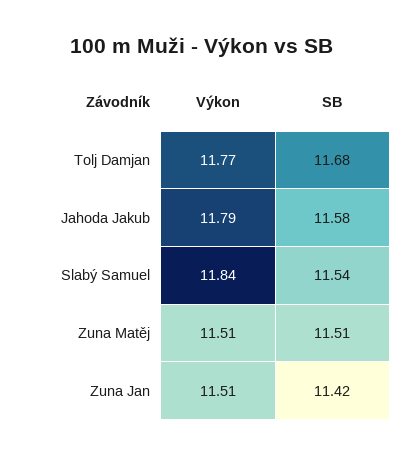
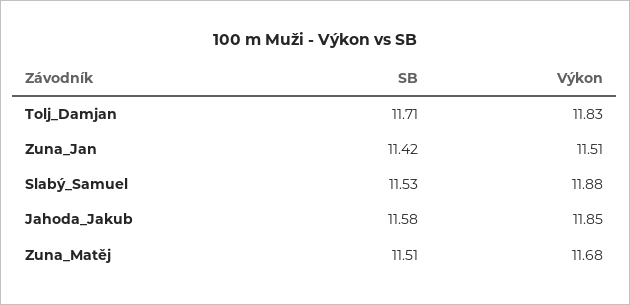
Výkon, Tolj Damjan: 11.77 -> 11.83
SB, Tolj Damjan: 11.68 -> 11.71
Výkon, Jahoda Jakub: 11.79 -> 11.85
Výkon, Slabý Samuel: 11.84 -> 11.88
SB, Slabý Samuel: 11.54 -> 11.53
Výkon, Zuna Matěj: 11.51 -> 11.68

